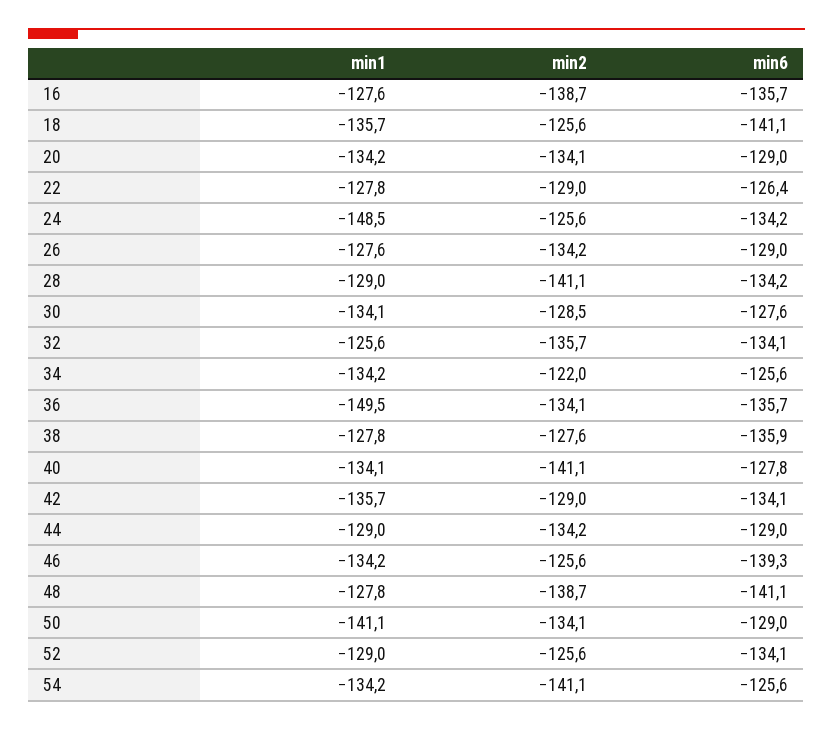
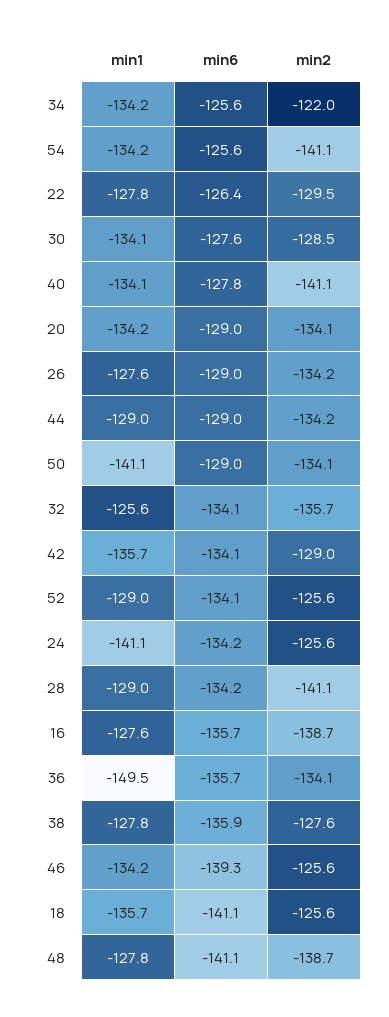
min2, 22: -129 -> -129.5
min1, 24: -148.5 -> -141.1

